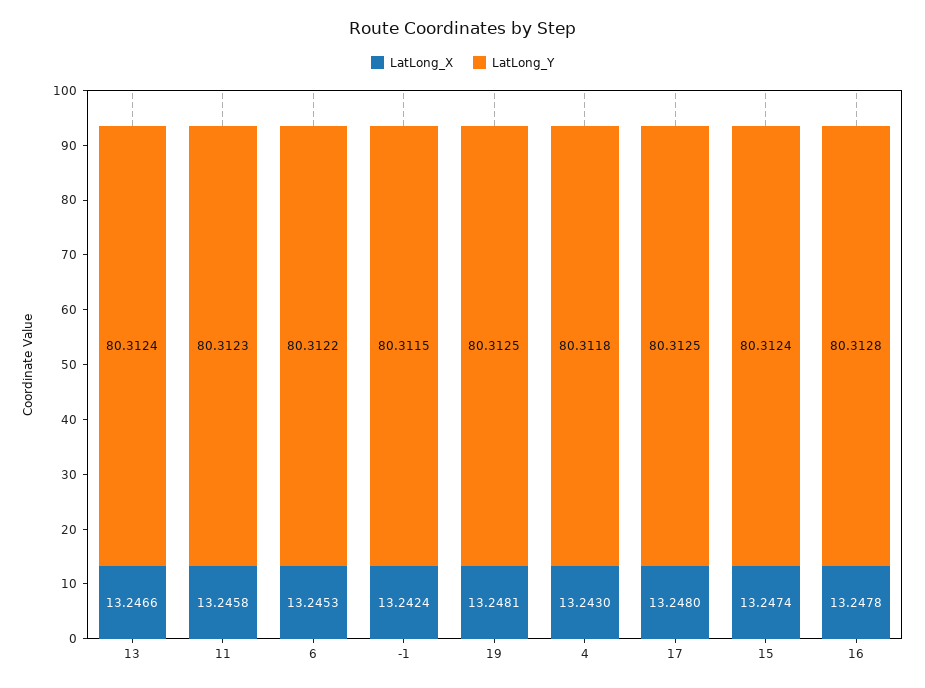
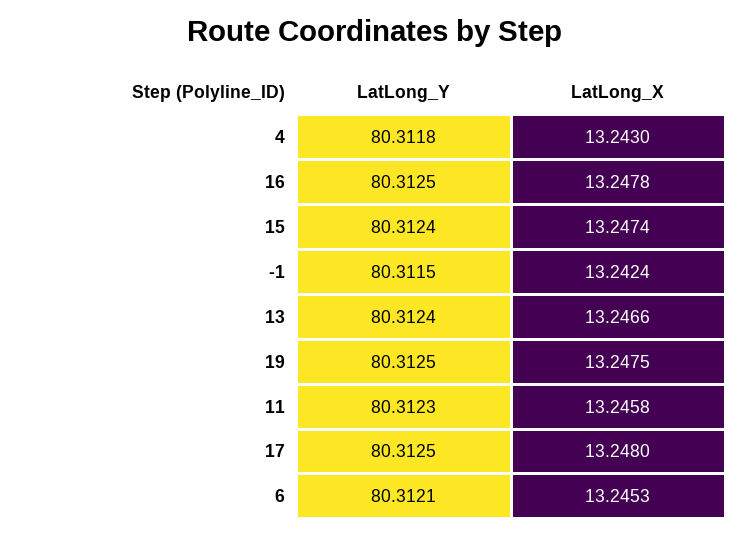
LatLong_Y, 6: 80.3122 -> 80.3121
LatLong_X, 19: 13.2481 -> 13.2475
LatLong_Y, 16: 80.3128 -> 80.3125

